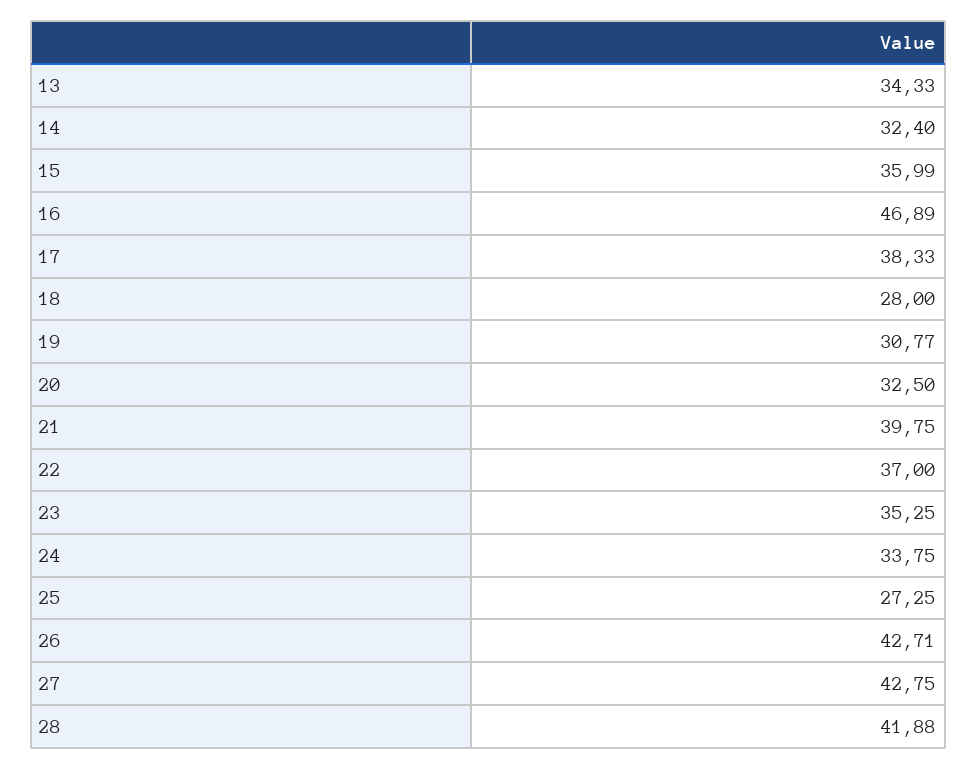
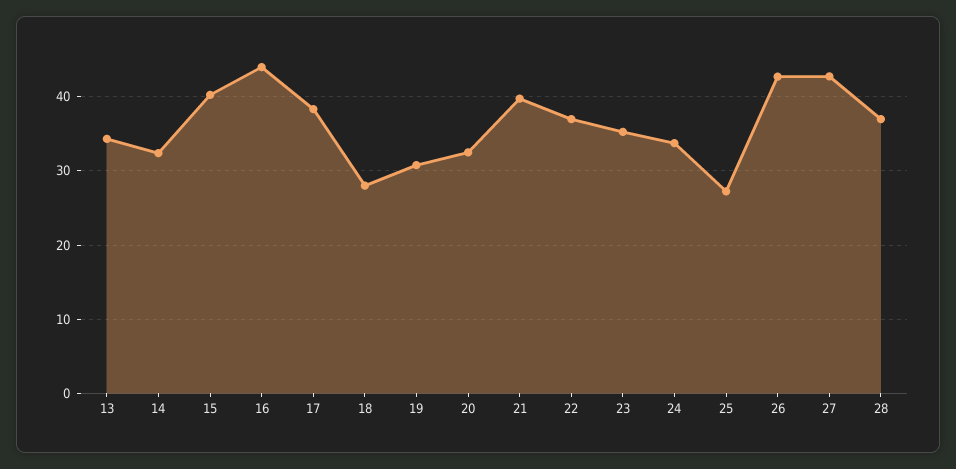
15: 35.99 -> 40
16: 46.89 -> 44
28: 41.88 -> 37

